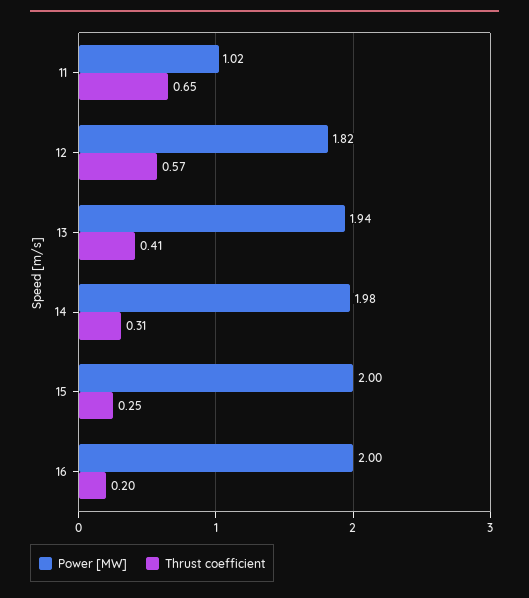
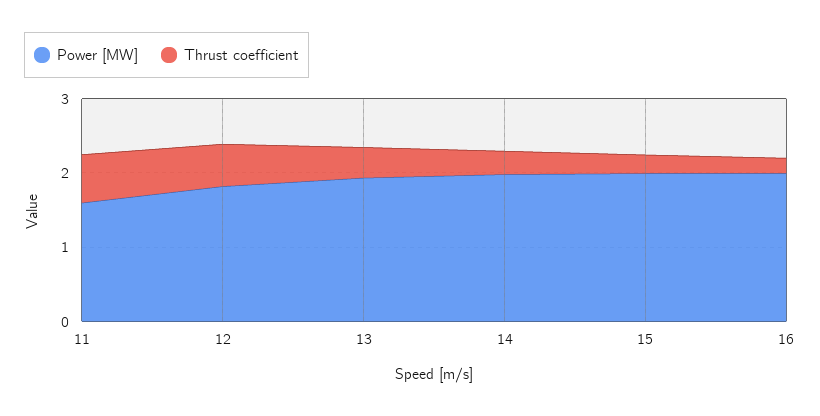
Power [MW], 11: 1.02 -> 1.6

